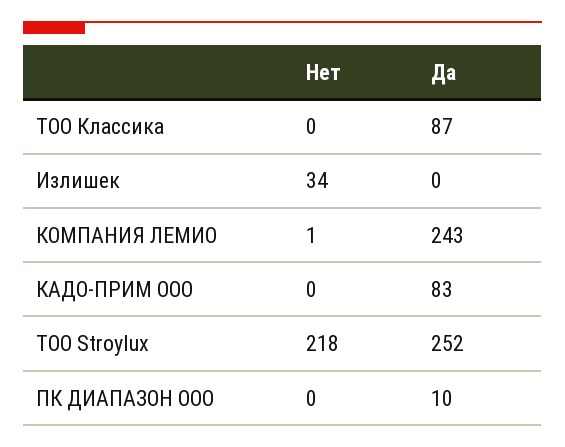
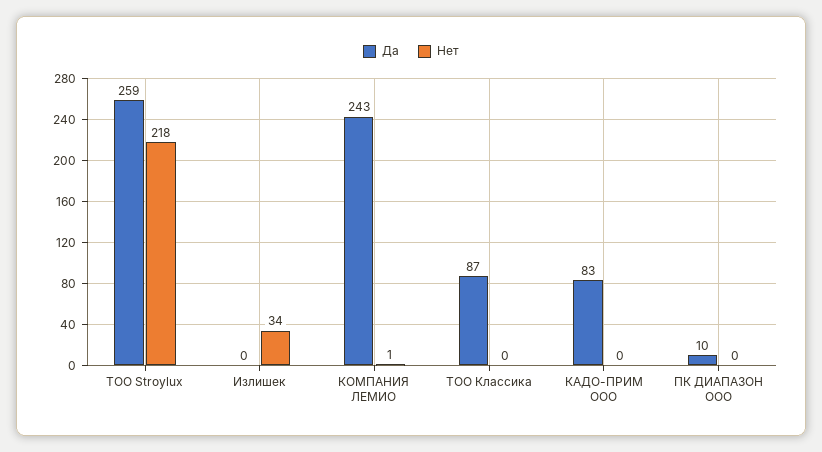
Да, ТОО Stroylux: 252 -> 259

